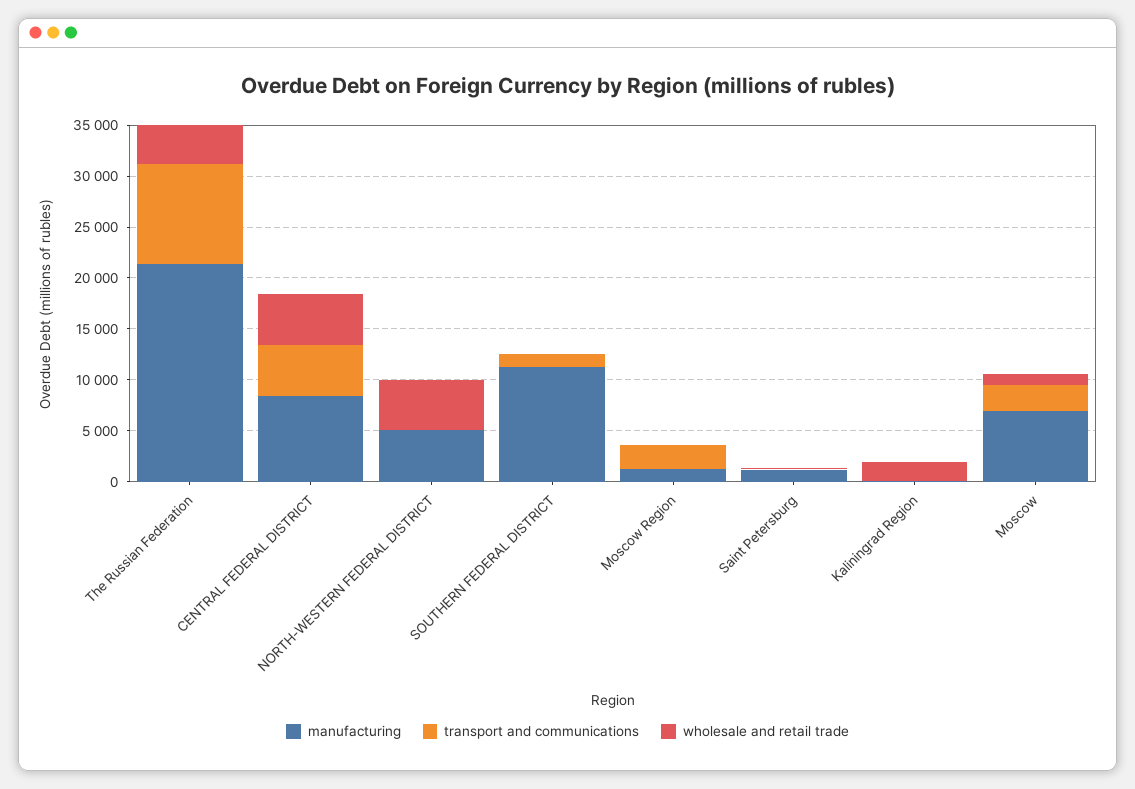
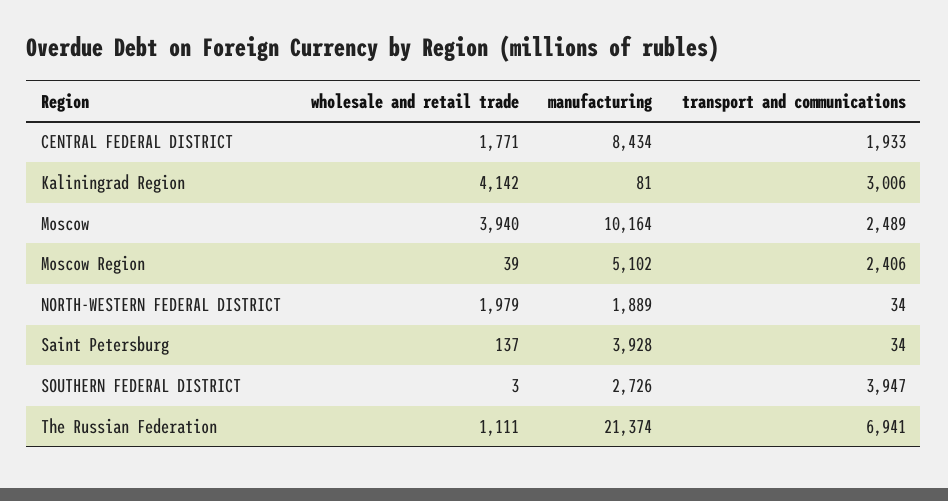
transport and communications, The Russian Federation: 10000 -> 6941
wholesale and retail trade, The Russian Federation: 4000 -> 1111
transport and communications, CENTRAL FEDERAL DISTRICT: 5000 -> 1933
wholesale and retail trade, CENTRAL FEDERAL DISTRICT: 5000 -> 1771
manufacturing, NORTH-WESTERN FEDERAL DISTRICT: 5000 -> 1889
wholesale and retail trade, NORTH-WESTERN FEDERAL DISTRICT: 5000 -> 1979
manufacturing, SOUTHERN FEDERAL DISTRICT: 11000 -> 2726
transport and communications, SOUTHERN FEDERAL DISTRICT: 1000 -> 3947
manufacturing, Moscow Region: 1000 -> 5102
manufacturing, Saint Petersburg: 1000 -> 3928
transport and communications, Kaliningrad Region: 0 -> 3006
wholesale and retail trade, Kaliningrad Region: 2000 -> 4142
manufacturing, Moscow: 7000 -> 10164
wholesale and retail trade, Moscow: 1000 -> 3940

